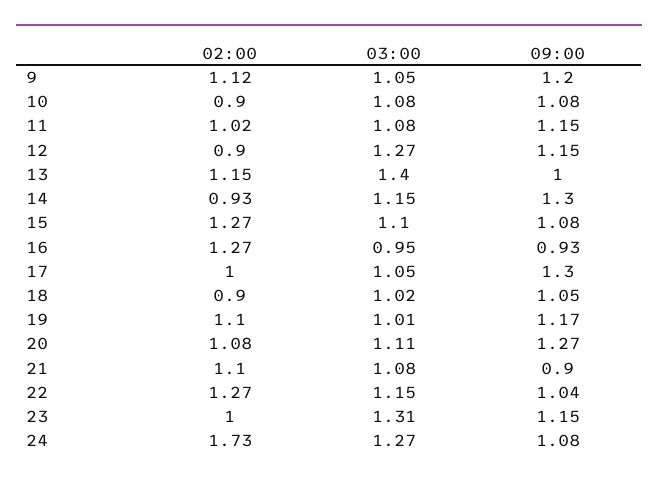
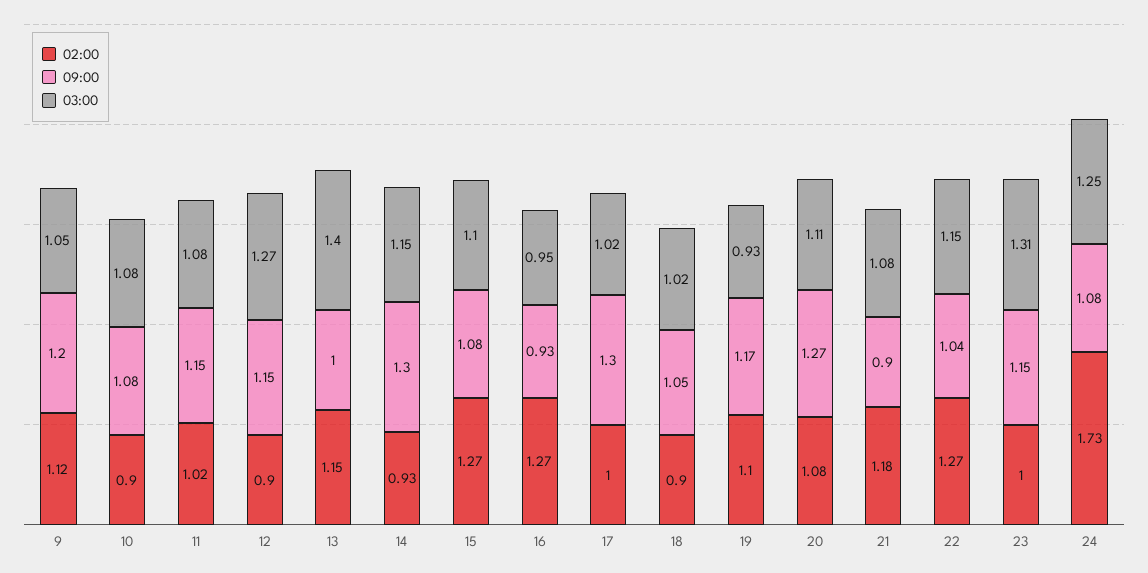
03:00, 17: 1.05 -> 1.02
03:00, 19: 1.01 -> 0.93
02:00, 21: 1.1 -> 1.18
03:00, 24: 1.27 -> 1.25

